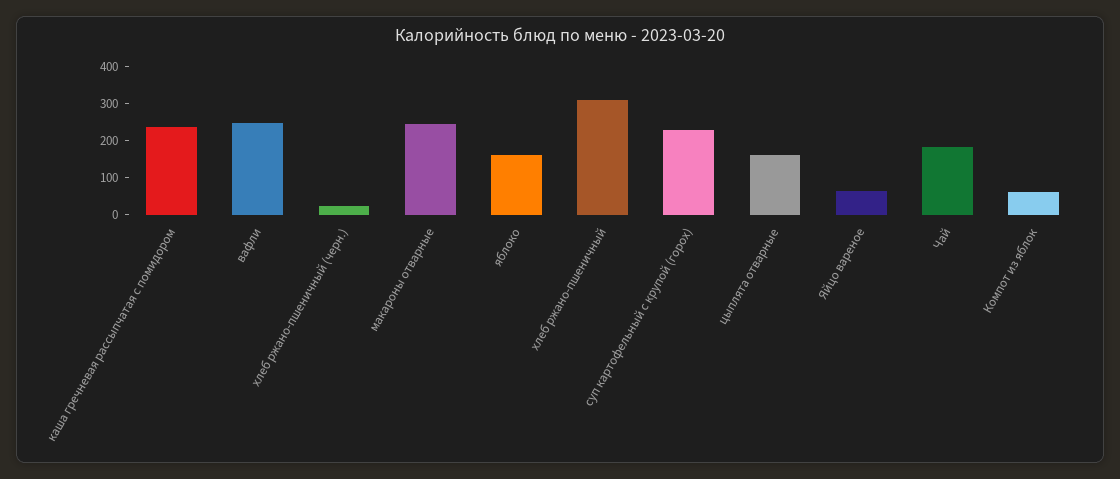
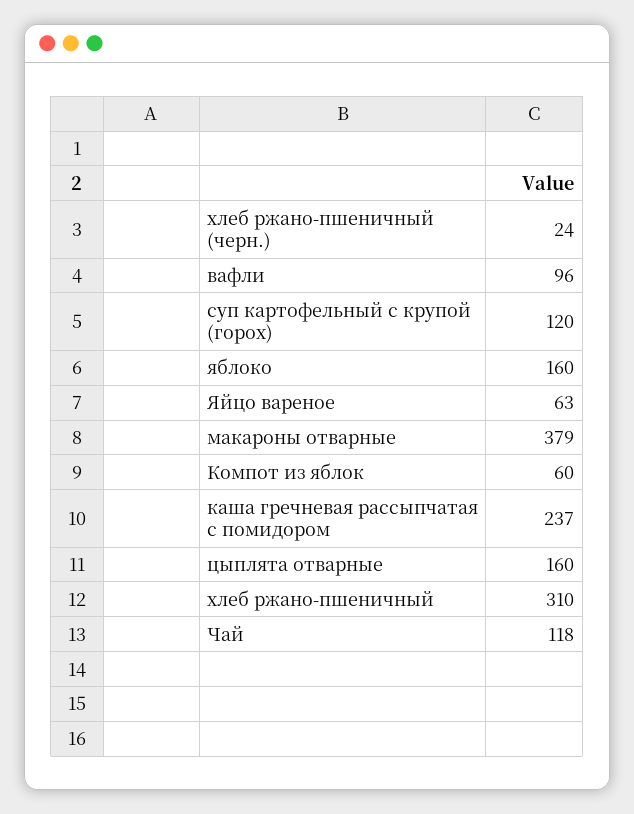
вафли: 250 -> 96
макароны отварные: 250 -> 379
суп картофельный с крупой (горох): 225 -> 120
Чай: 175 -> 118

